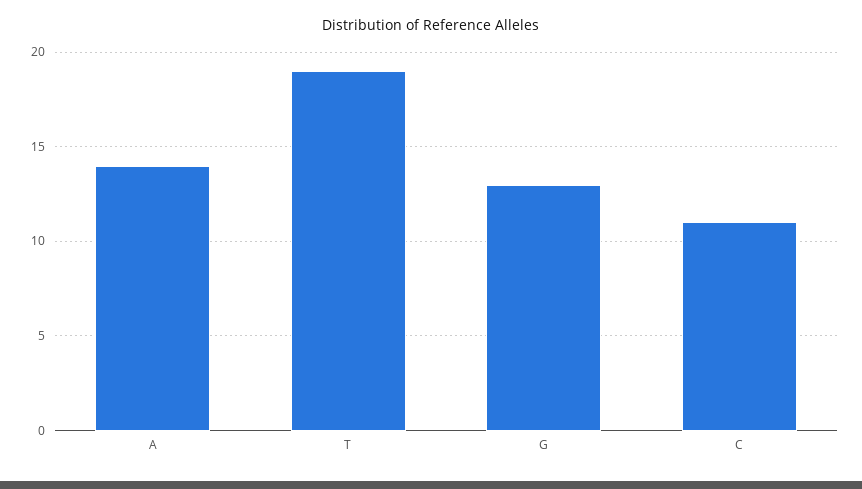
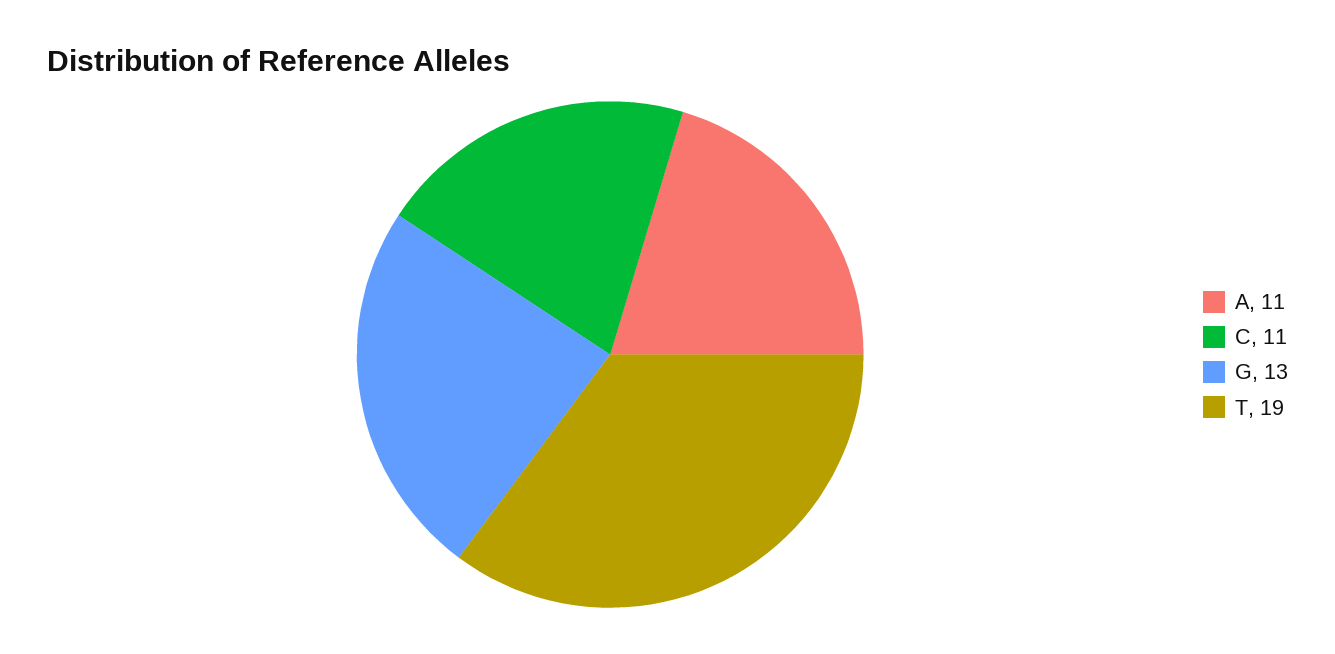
A: 14 -> 11

